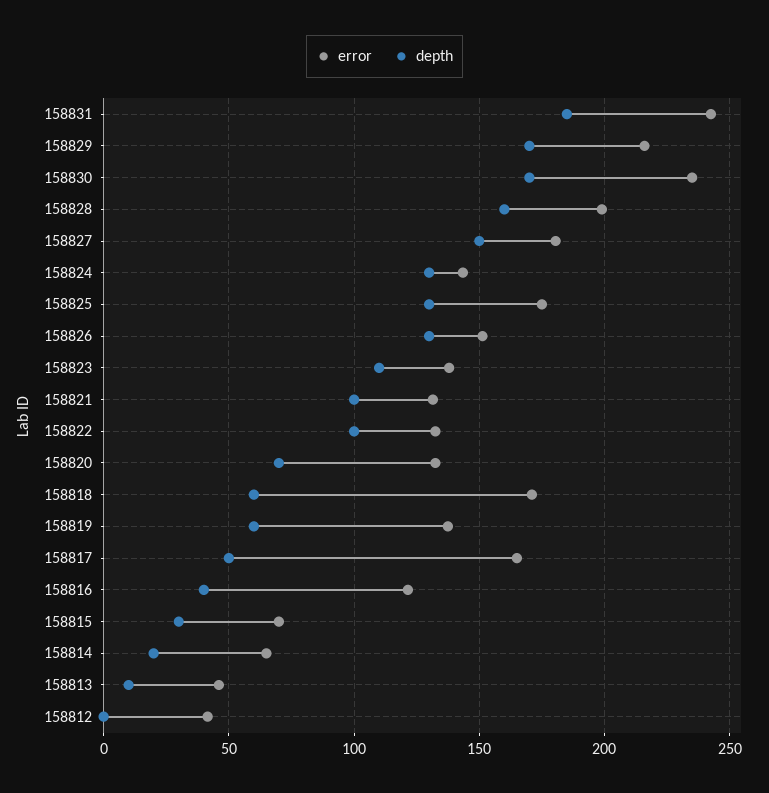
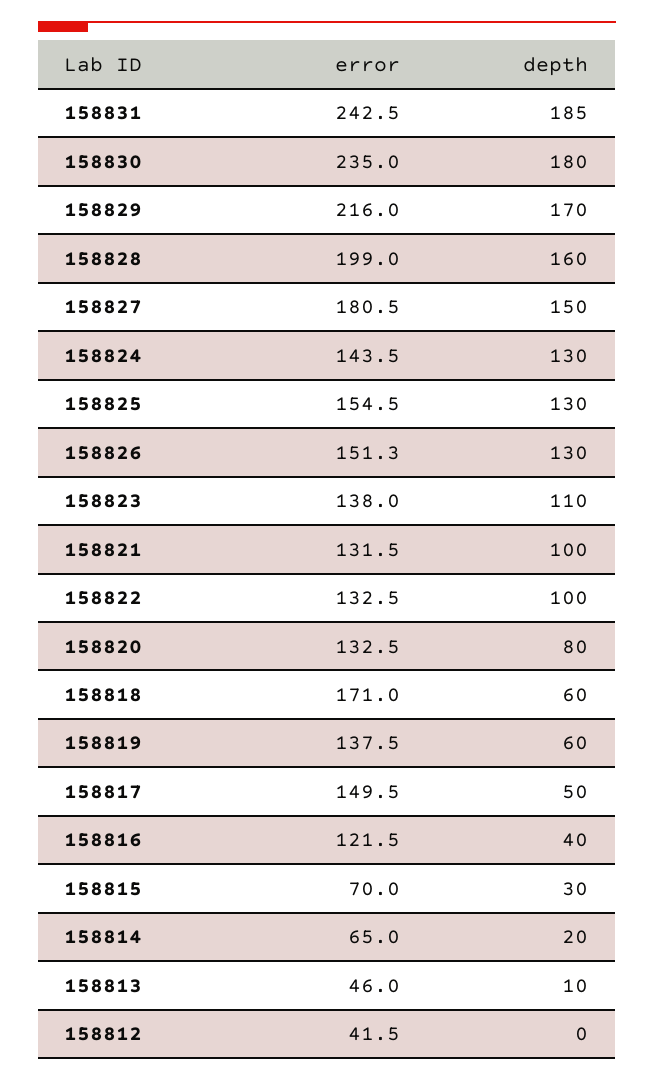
depth, 158830: 170 -> 180
error, 158825: 175 -> 154.5
depth, 158820: 70 -> 80
error, 158817: 165 -> 149.5

